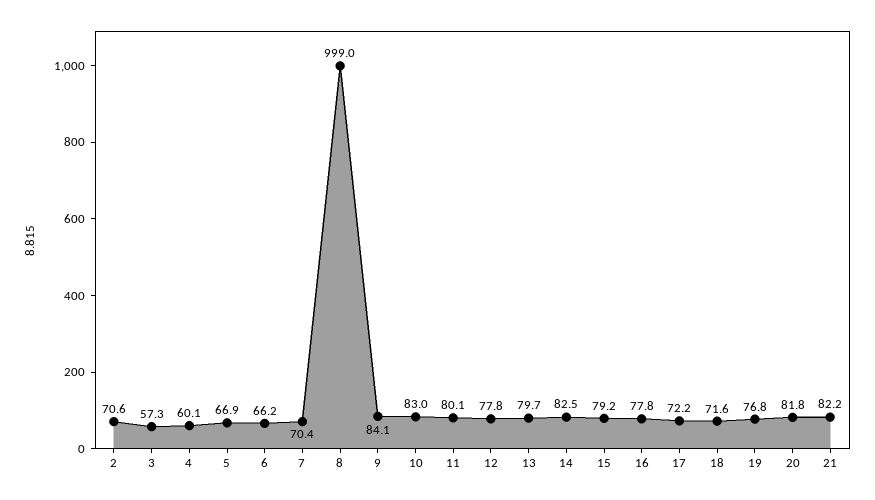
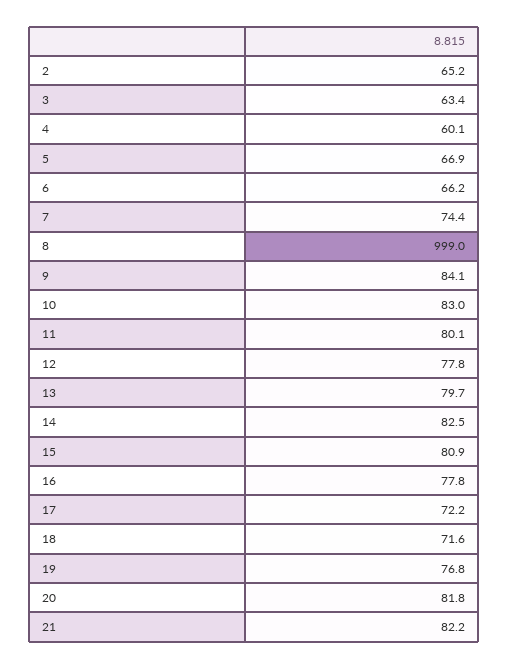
2: 70.6 -> 65.2
3: 57.3 -> 63.4
7: 70.4 -> 74.4
15: 79.2 -> 80.9

